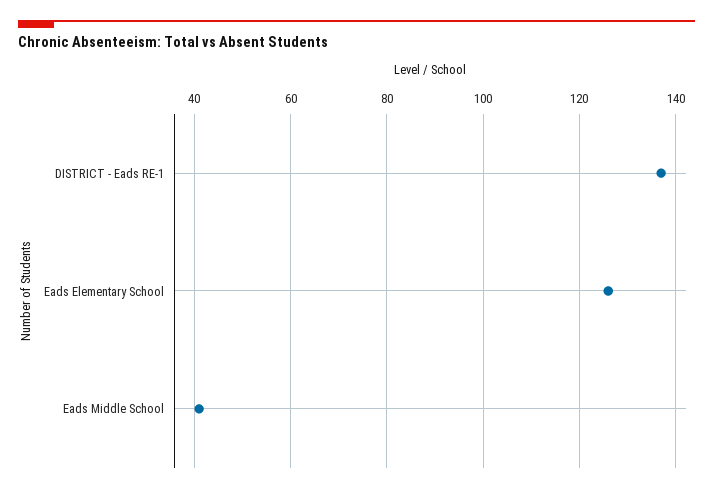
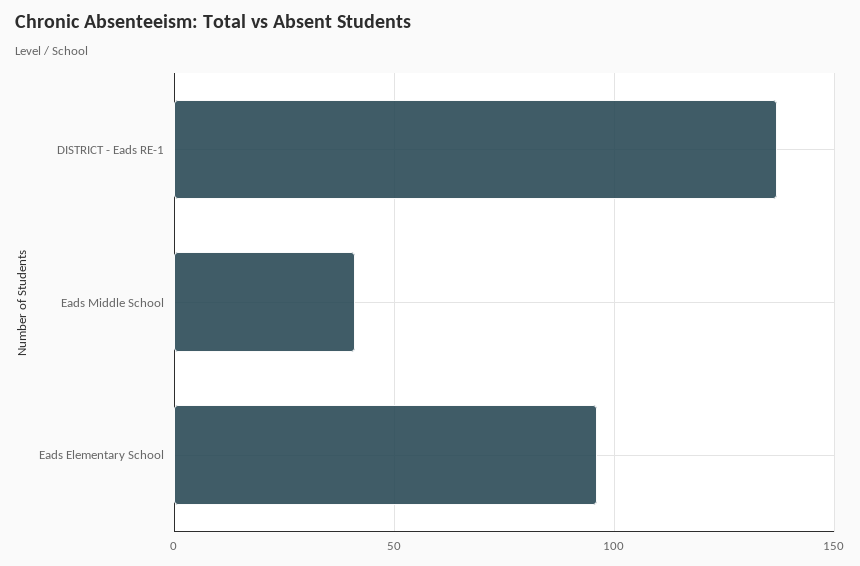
Eads Elementary School: 125 -> 95

